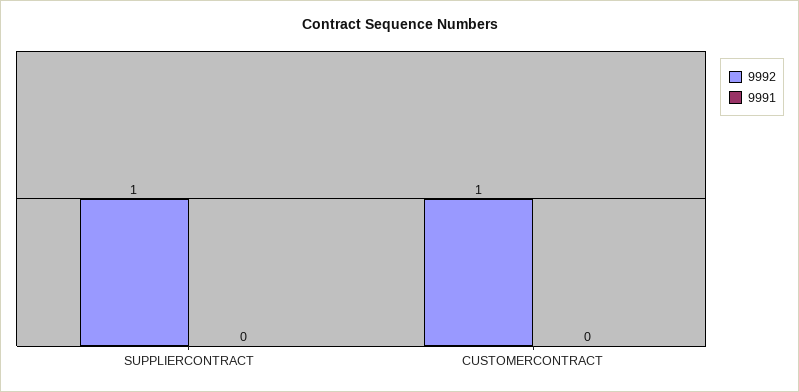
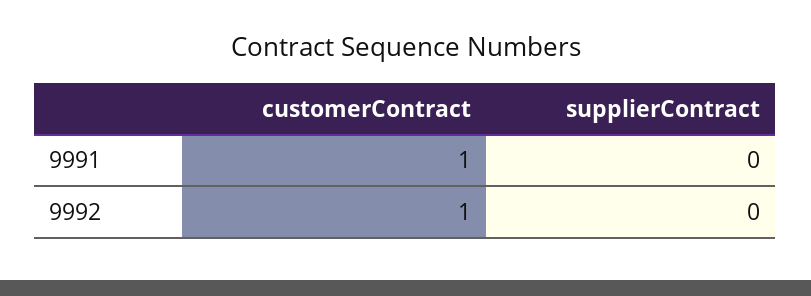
9992, SUPPLIERCONTRACT: 1 -> 0
9991, CUSTOMERCONTRACT: 0 -> 1

